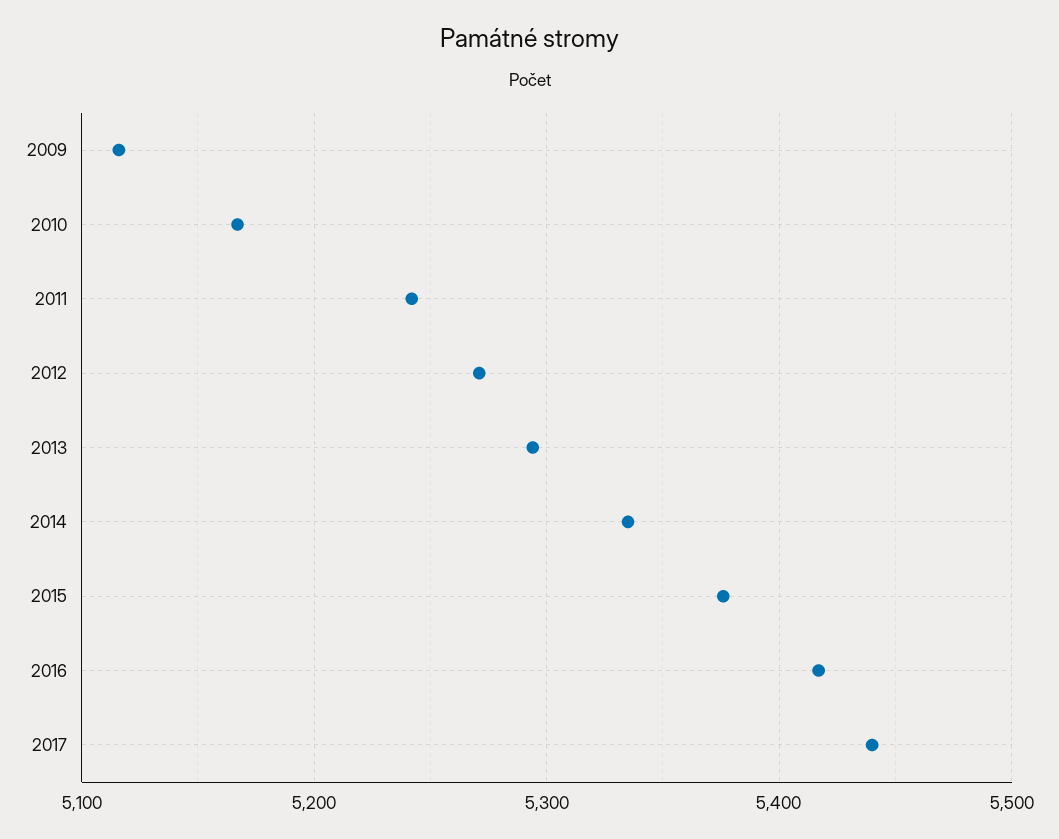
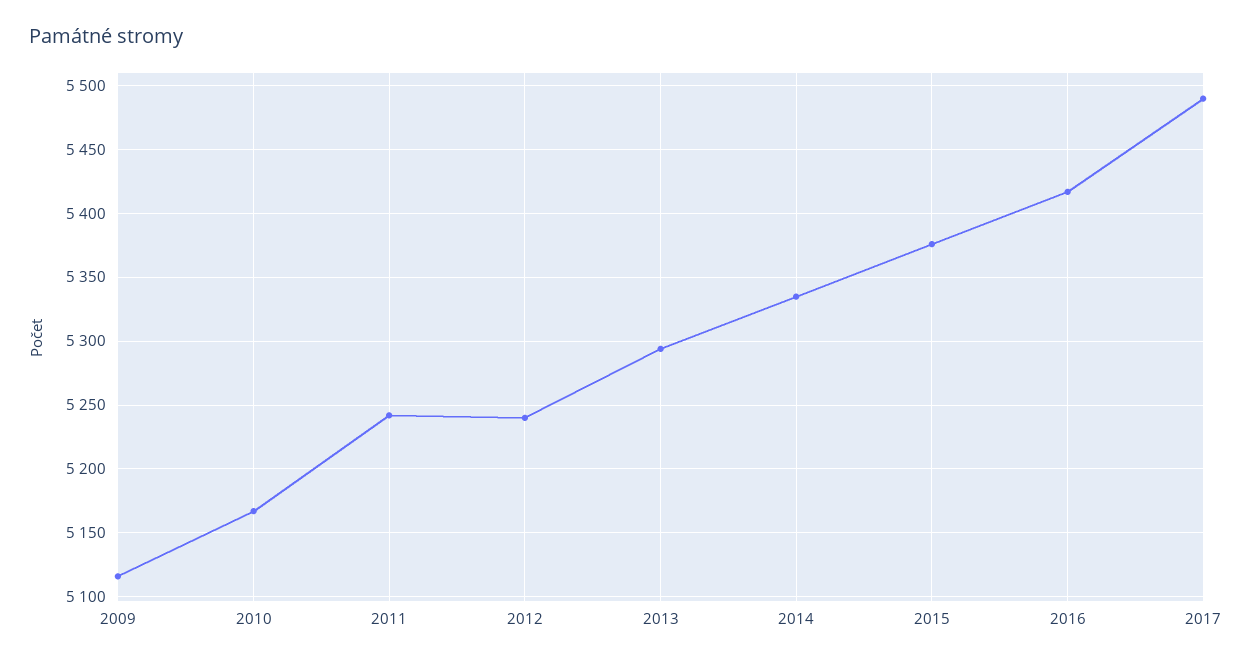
2012: 5270 -> 5240
2017: 5440 -> 5490

